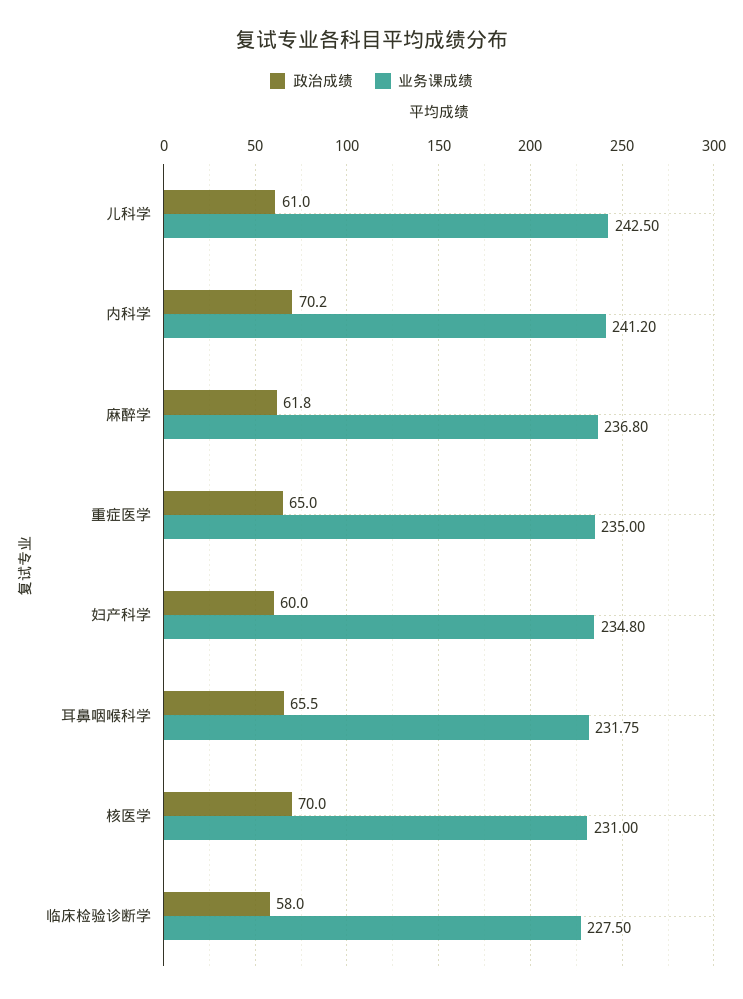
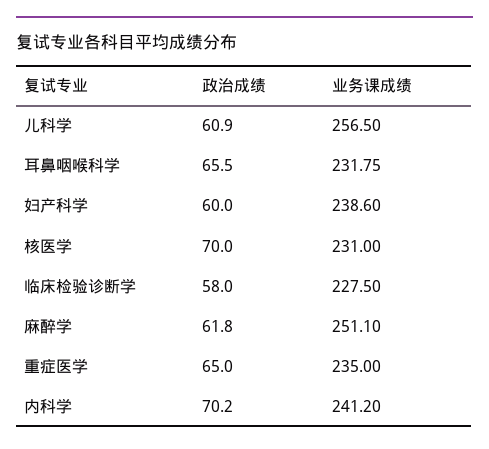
政治成绩, 儿科学: 61 -> 60.9
业务课成绩, 儿科学: 242.5 -> 256.5
业务课成绩, 麻醉学: 236.8 -> 251.1
业务课成绩, 妇产科学: 234.8 -> 238.6

